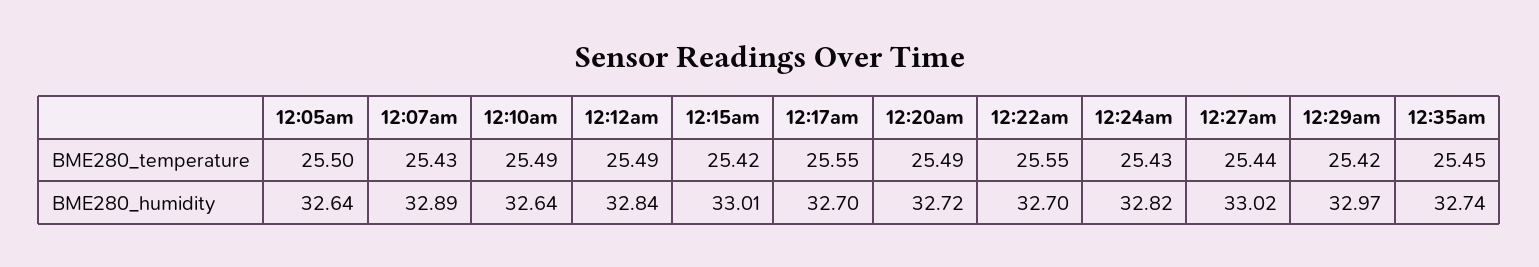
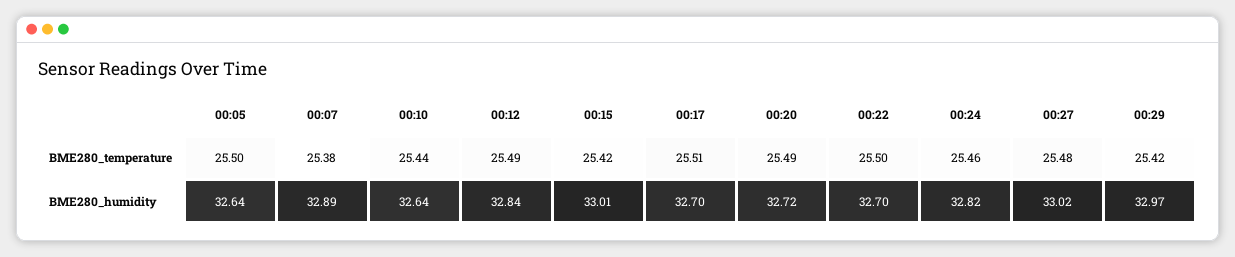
12:07am, BME280_temperature: 25.43 -> 25.38
12:10am, BME280_temperature: 25.49 -> 25.44
12:17am, BME280_temperature: 25.55 -> 25.51
12:22am, BME280_temperature: 25.55 -> 25.5
12:24am, BME280_temperature: 25.43 -> 25.46
12:27am, BME280_temperature: 25.44 -> 25.48
12:35am, BME280_temperature: 25.45 -> none
12:35am, BME280_humidity: 32.74 -> none

